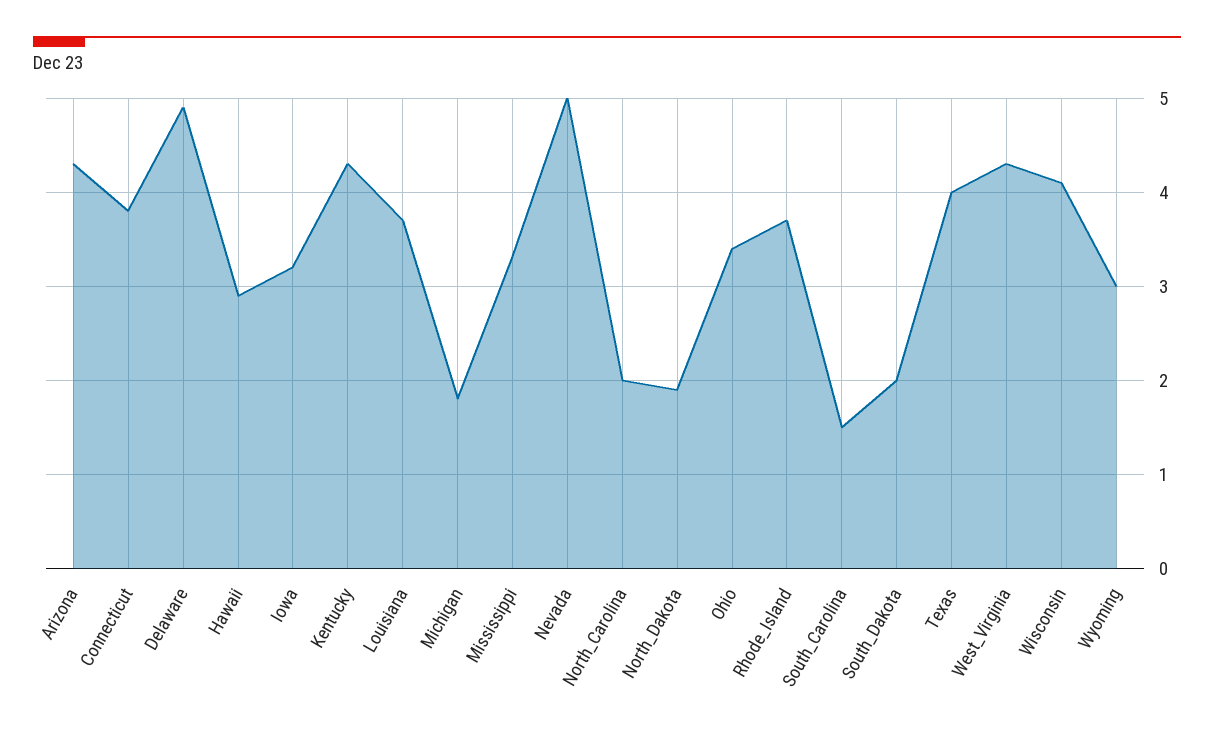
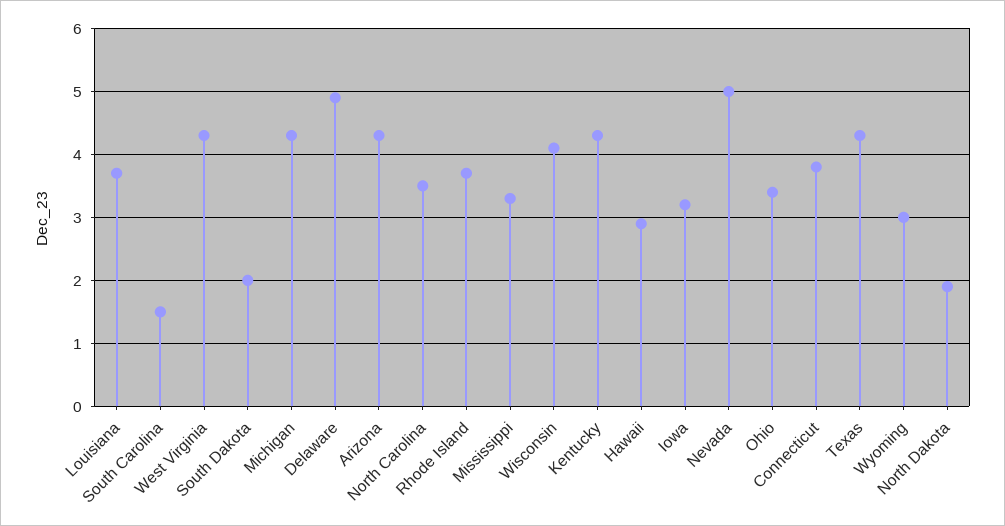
Michigan: 1.8 -> 4.3
North_Carolina: 2 -> 3.5
Texas: 4 -> 4.3

